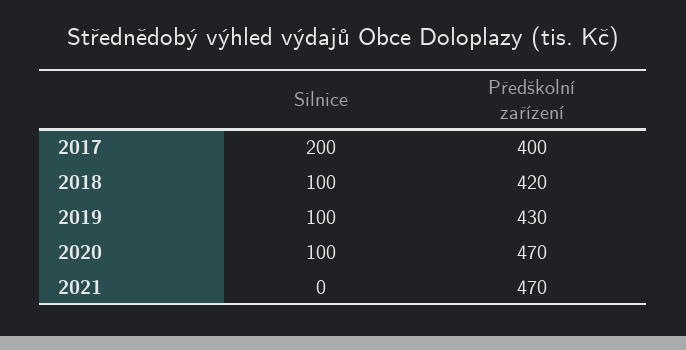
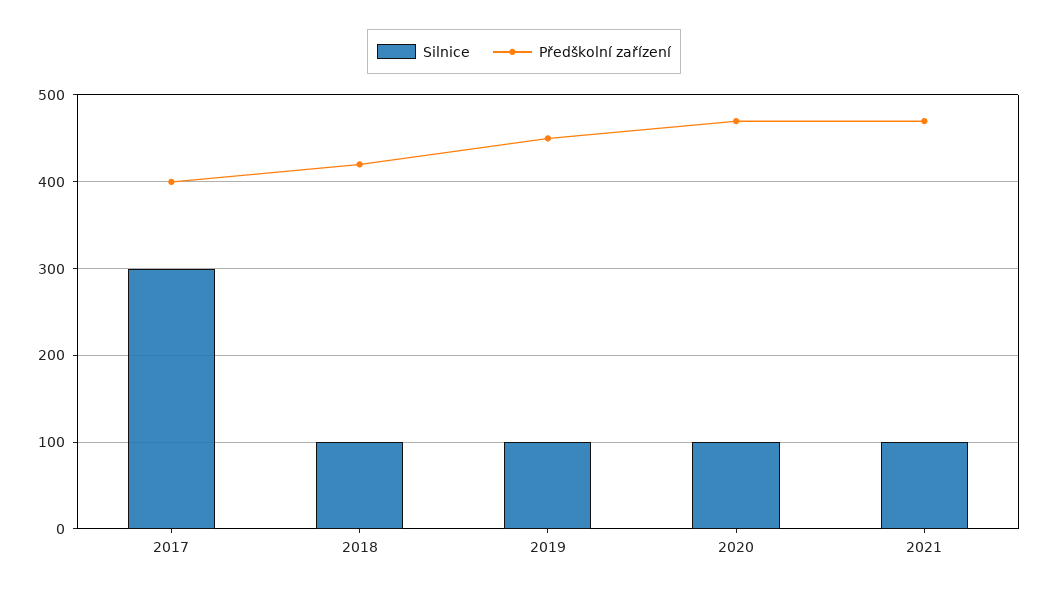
Silnice, 2017: 200 -> 300
Předškolní zařízení, 2019: 430 -> 450
Silnice, 2021: 0 -> 100

